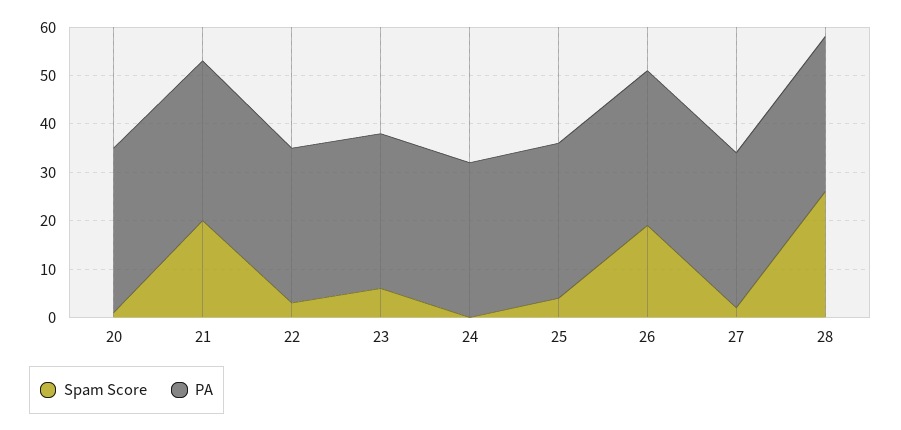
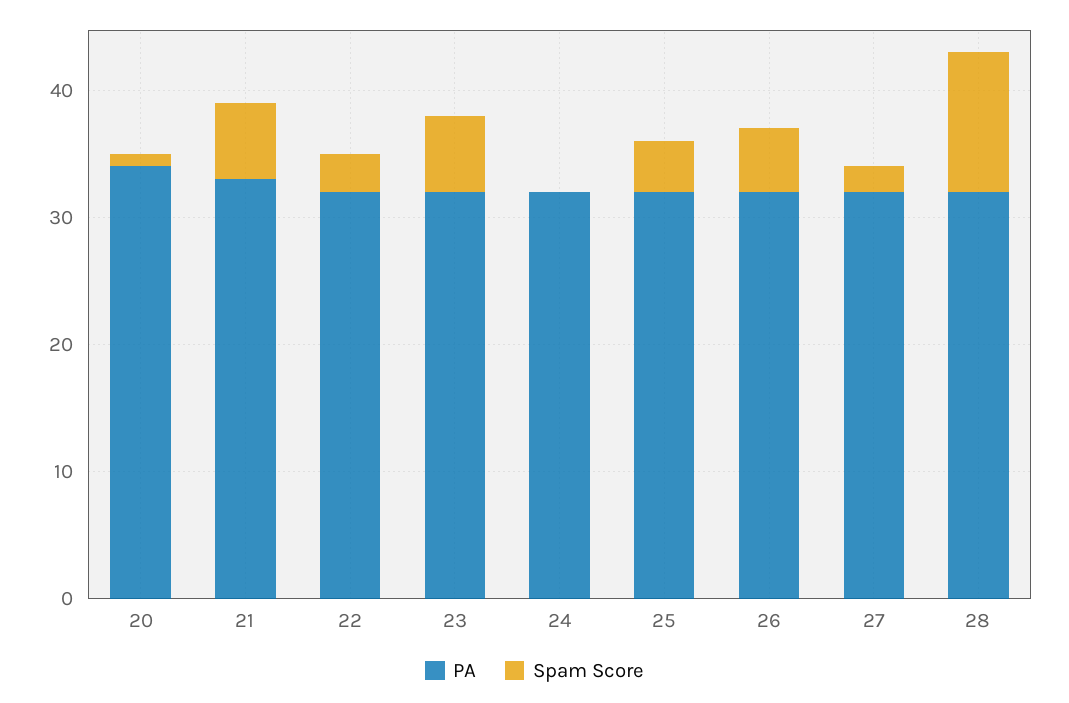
Spam Score, 21: 20 -> 6
Spam Score, 26: 20 -> 5
Spam Score, 28: 25 -> 11

